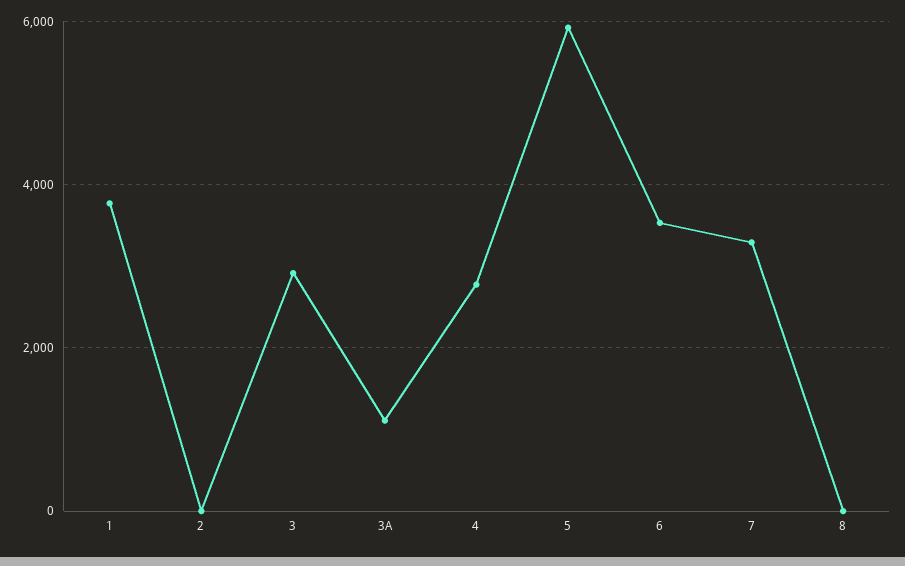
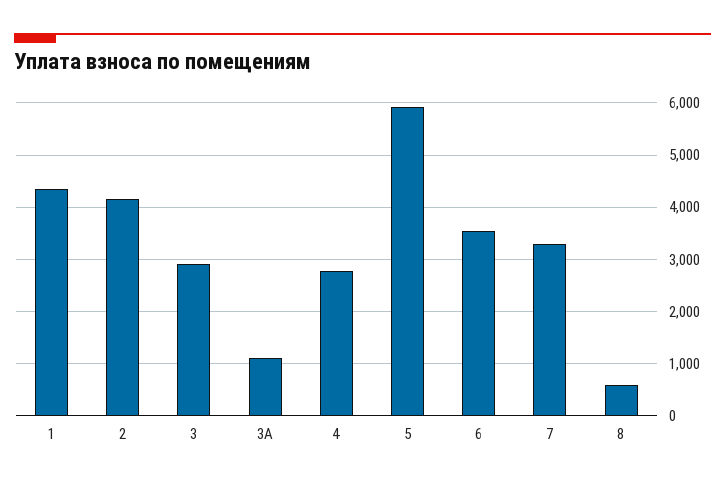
1: 3800 -> 4400
2: 0 -> 4200
8: 0 -> 600

